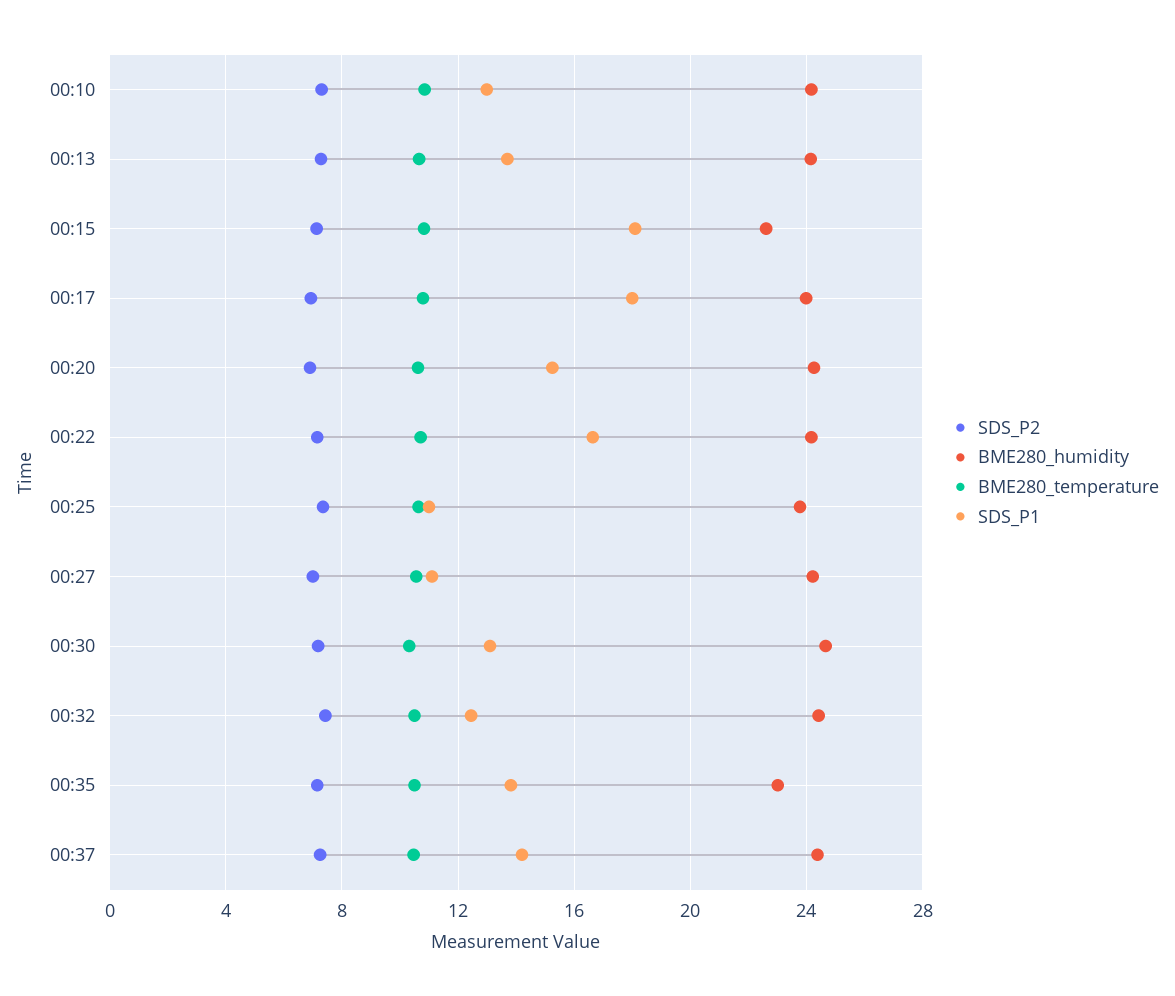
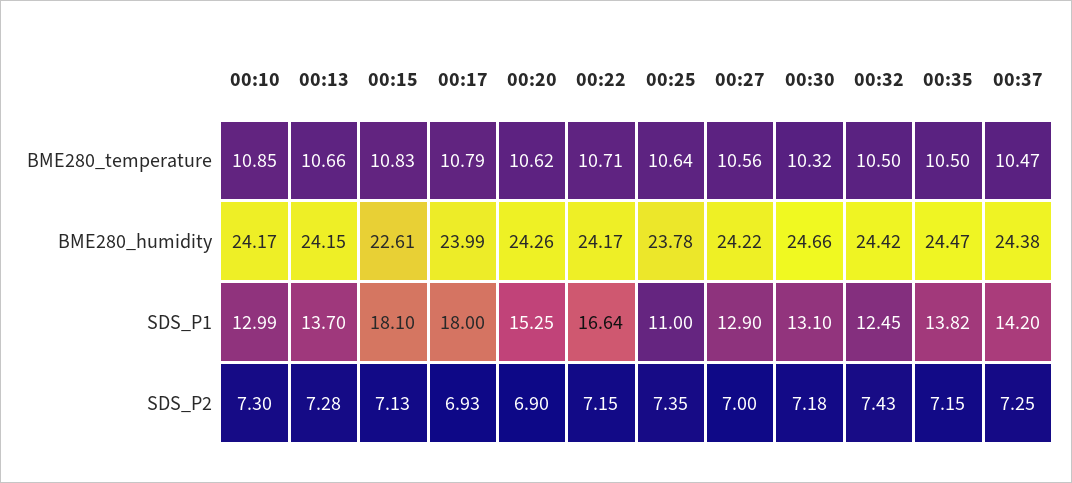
SDS_P1, 00:27: 11 -> 12.9
BME280_humidity, 00:35: 23 -> 24.47

